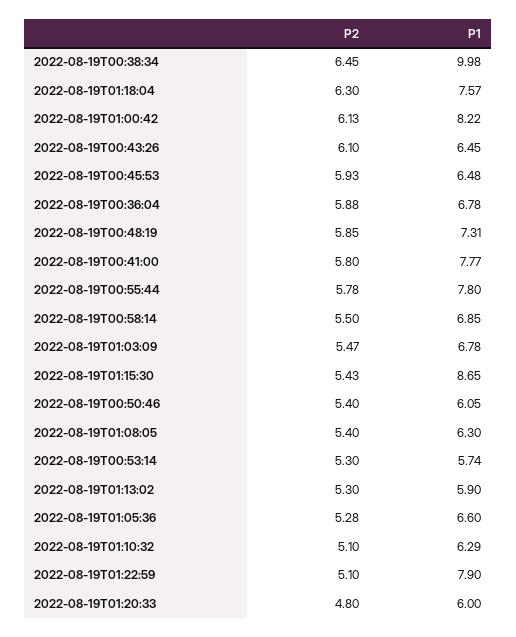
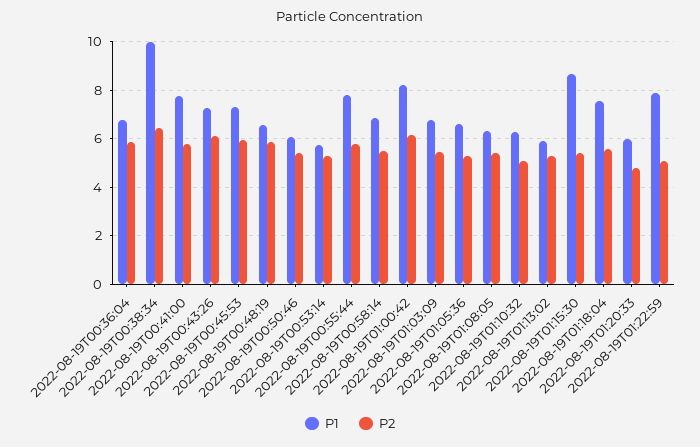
P2, 2022-08-19T01:18:04: 6.3 -> 5.5
P1, 2022-08-19T00:43:26: 6.45 -> 7.25
P1, 2022-08-19T00:45:53: 6.48 -> 7.25
P1, 2022-08-19T00:48:19: 7.31 -> 6.5

